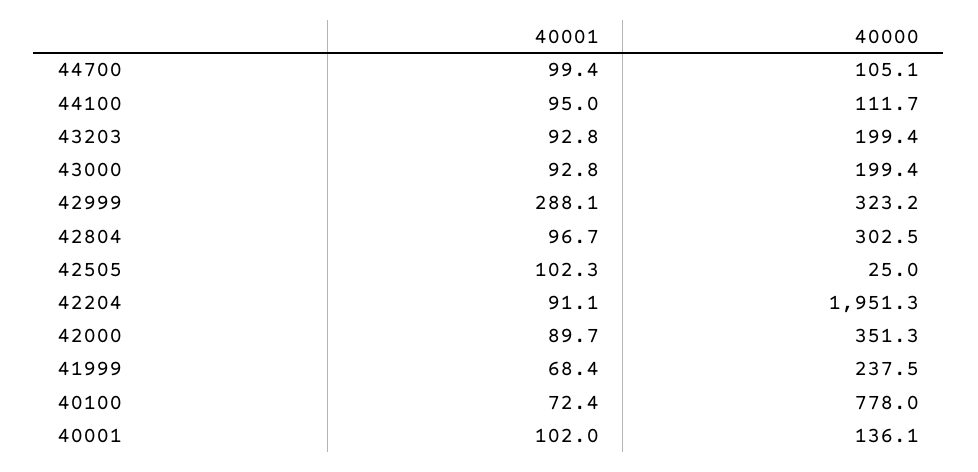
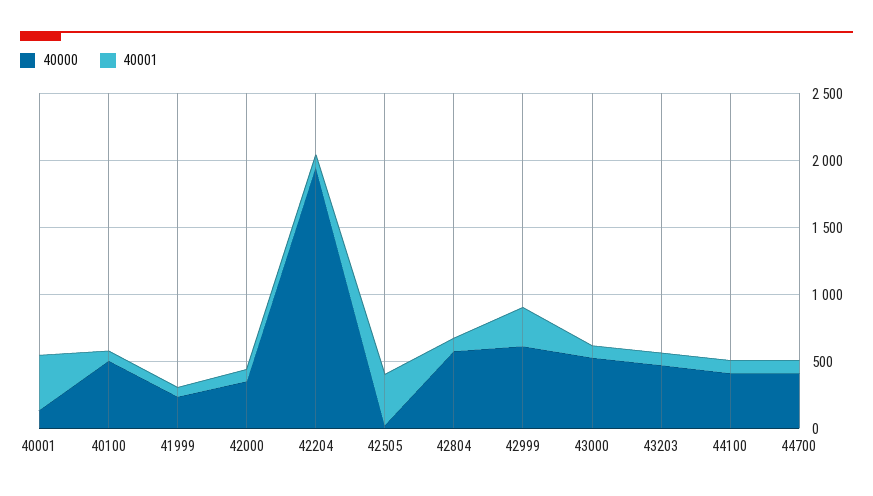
40000, 44700: 105.1 -> 400
40000, 44100: 111.7 -> 400
40000, 43203: 199.4 -> 500
40000, 43000: 199.4 -> 500
40000, 42999: 323.2 -> 600
40000, 42804: 302.5 -> 600
40001, 42505: 102.3 -> 400
40000, 40100: 778 -> 500
40001, 40001: 102 -> 400

